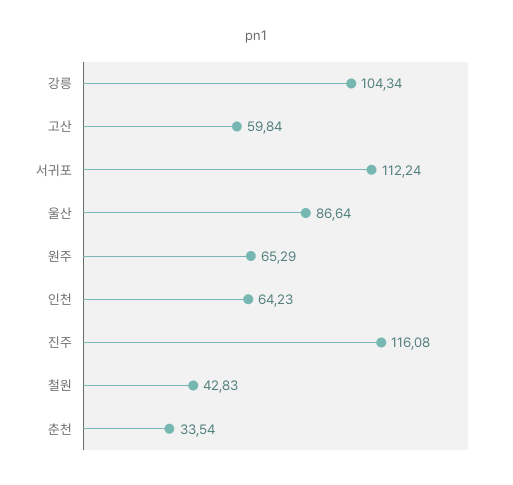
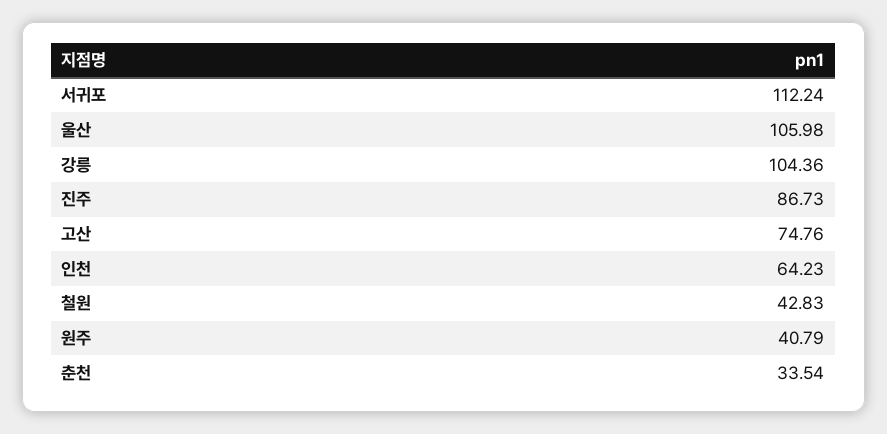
강릉: 104.34 -> 104.36
고산: 59.84 -> 74.76
울산: 86.64 -> 105.98
원주: 65.29 -> 40.79
진주: 116.08 -> 86.73

